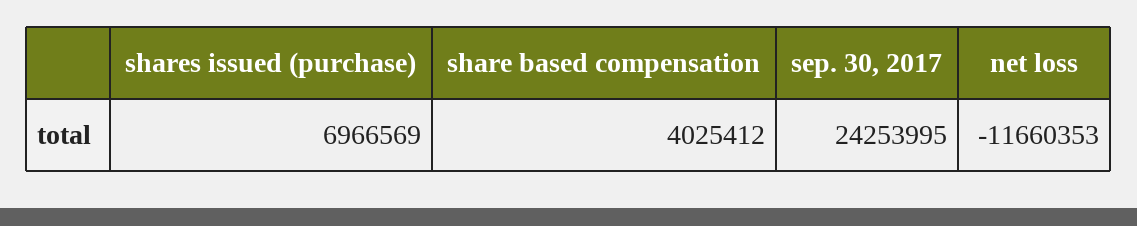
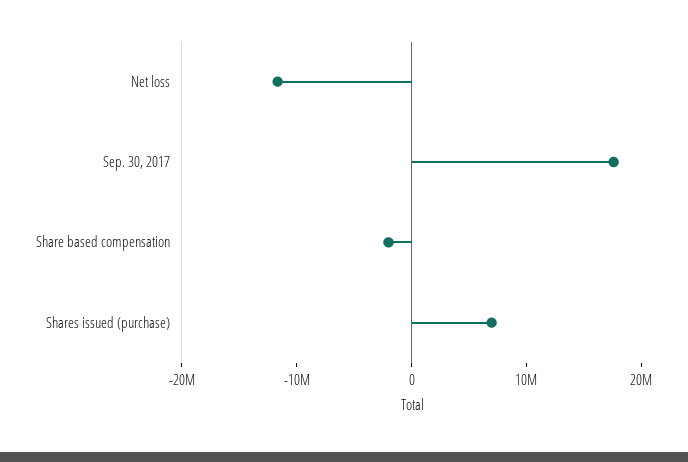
share based compensation: 4025412 -> -2000000
sep. 30, 2017: 24253995 -> 18000000

